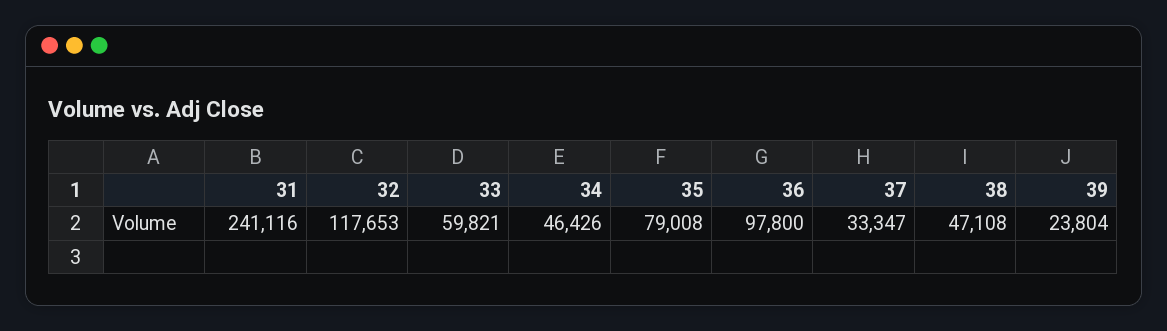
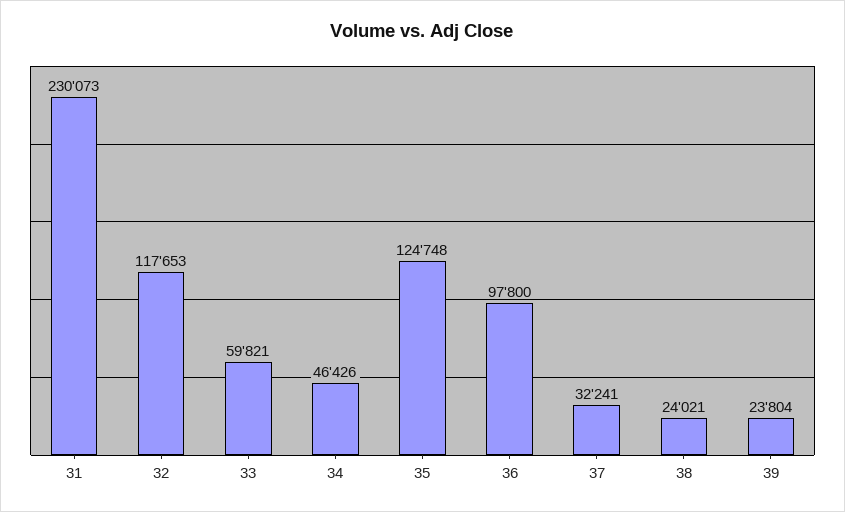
31: 241116 -> 230073
35: 79008 -> 124748
37: 33347 -> 32241
38: 47108 -> 24021

